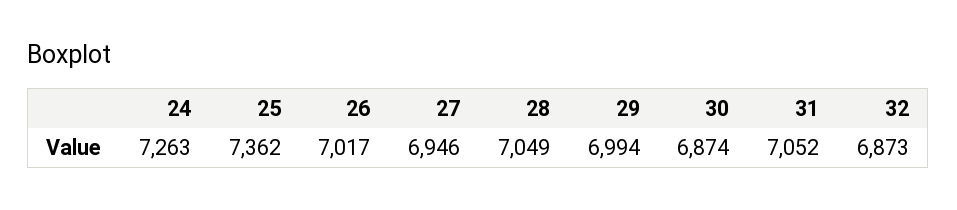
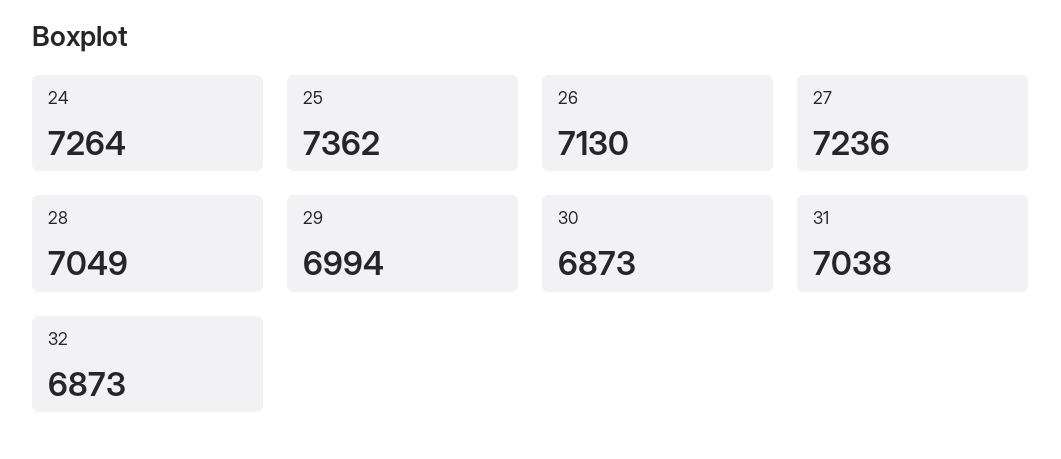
24: 7263 -> 7264
26: 7017 -> 7130
27: 6946 -> 7236
30: 6874 -> 6873
31: 7052 -> 7038

